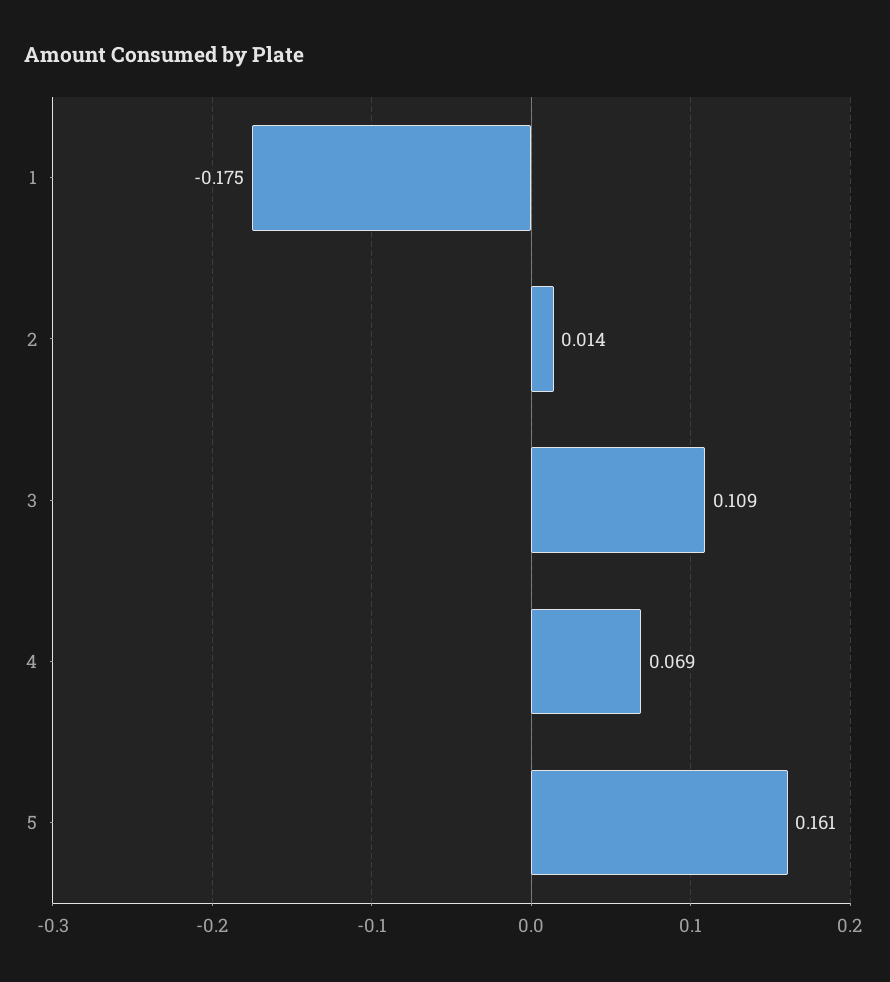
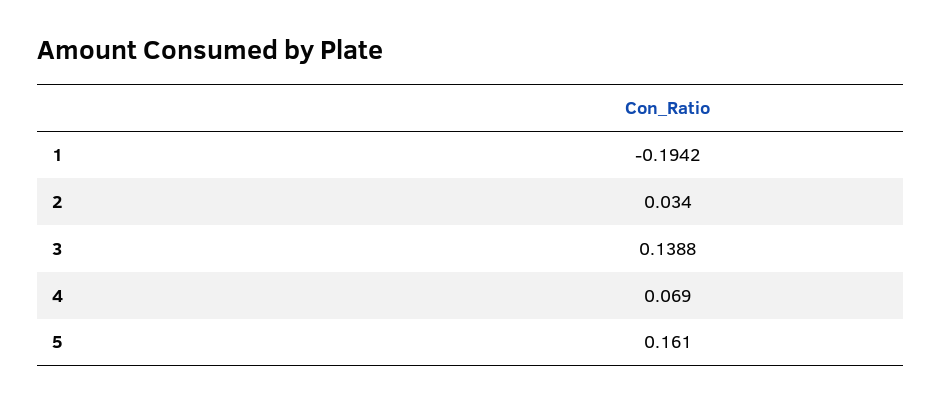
1: -0.175 -> -0.1942
2: 0.014 -> 0.034
3: 0.109 -> 0.1388

